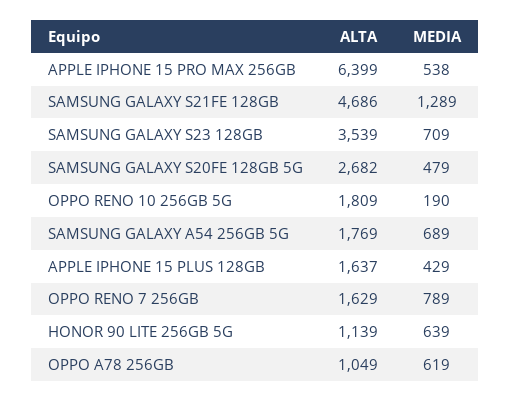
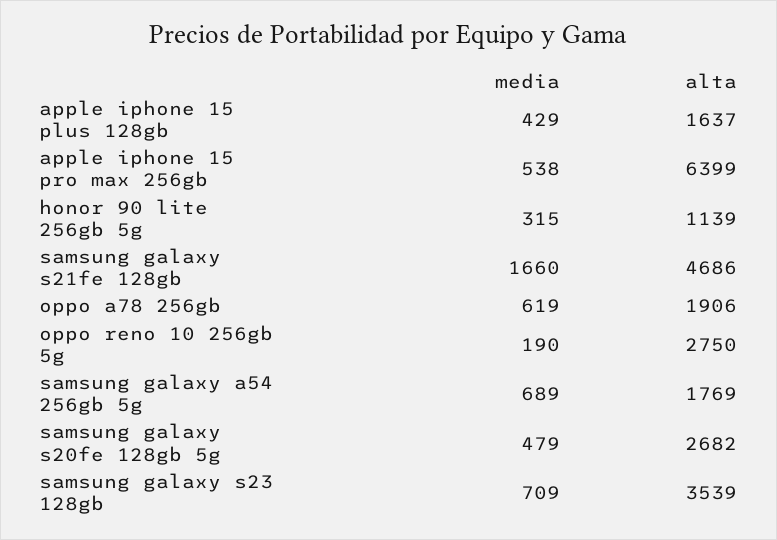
MEDIA, SAMSUNG GALAXY S21FE 128GB: 1289 -> 1660
ALTA, OPPO RENO 10 256GB 5G: 1809 -> 2750
ALTA, OPPO RENO 7 256GB: 1629 -> none
MEDIA, OPPO RENO 7 256GB: 789 -> none
MEDIA, HONOR 90 LITE 256GB 5G: 639 -> 315
ALTA, OPPO A78 256GB: 1049 -> 1906

